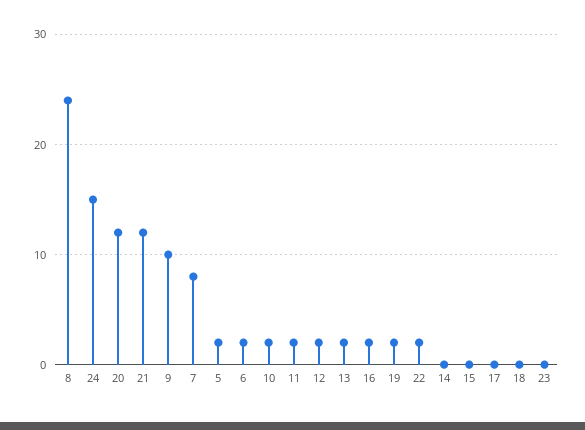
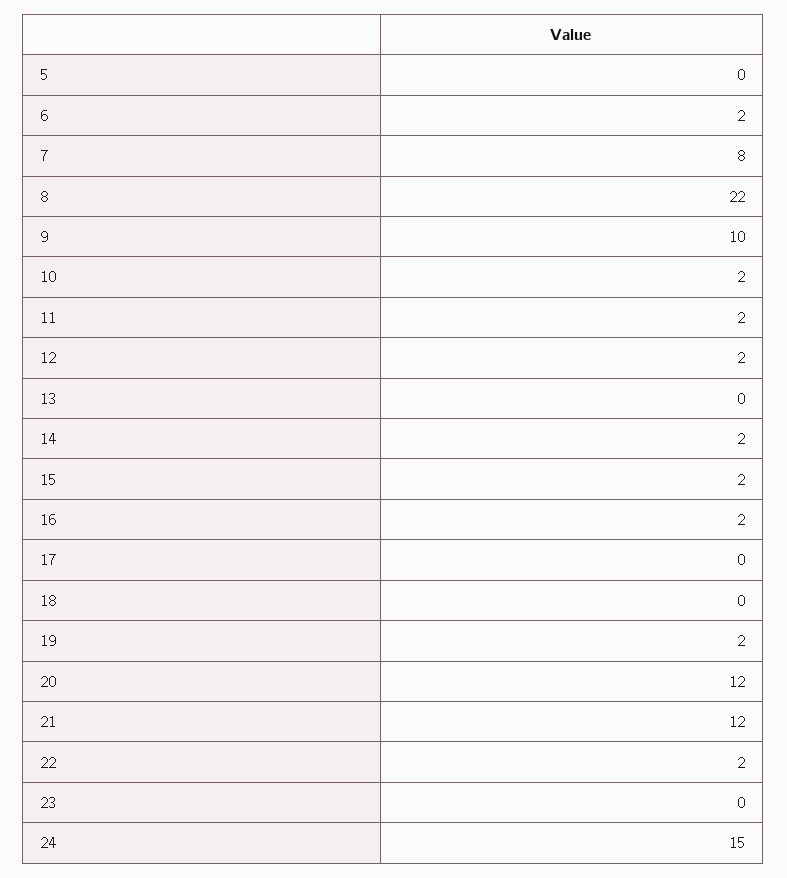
8: 24 -> 22
5: 2 -> 0
13: 2 -> 0
14: 0 -> 2
15: 0 -> 2

